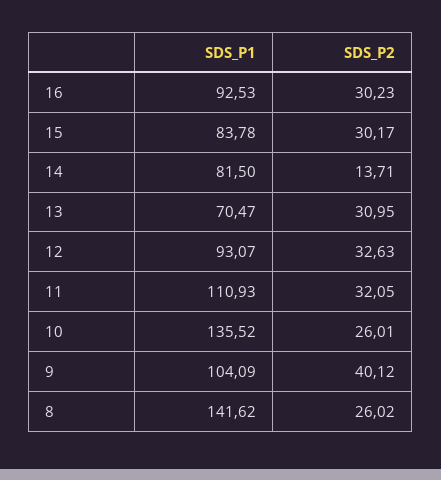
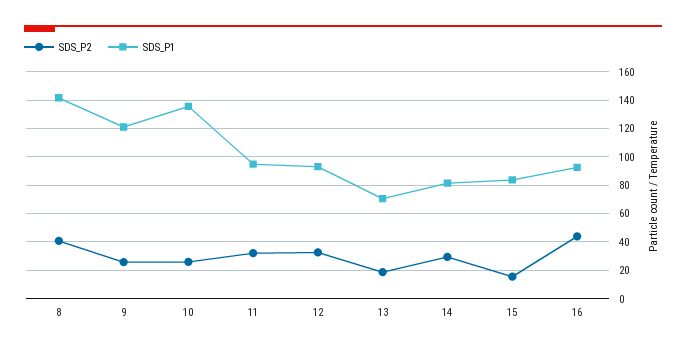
SDS_P2, 16: 30.23 -> 45
SDS_P2, 15: 30.17 -> 15
SDS_P2, 14: 13.71 -> 30
SDS_P2, 13: 30.95 -> 20
SDS_P1, 11: 110.93 -> 95
SDS_P1, 9: 104.09 -> 120
SDS_P2, 9: 40.12 -> 25
SDS_P2, 8: 26.02 -> 40

